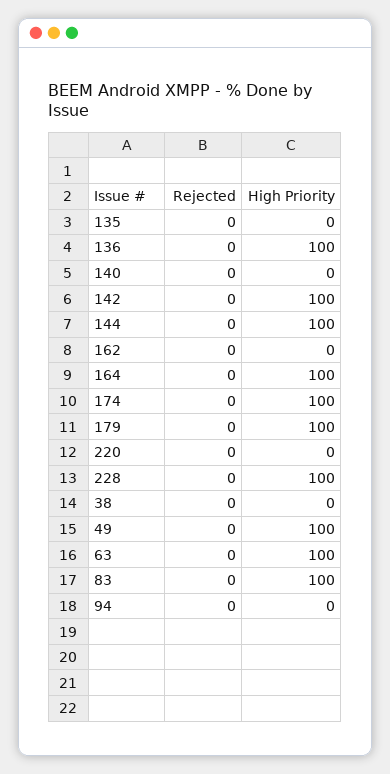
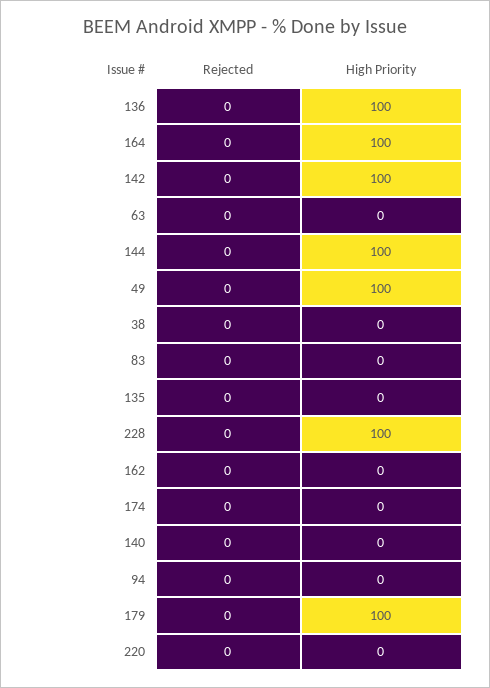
High Priority, 174: 100 -> 0
High Priority, 63: 100 -> 0
High Priority, 83: 100 -> 0

